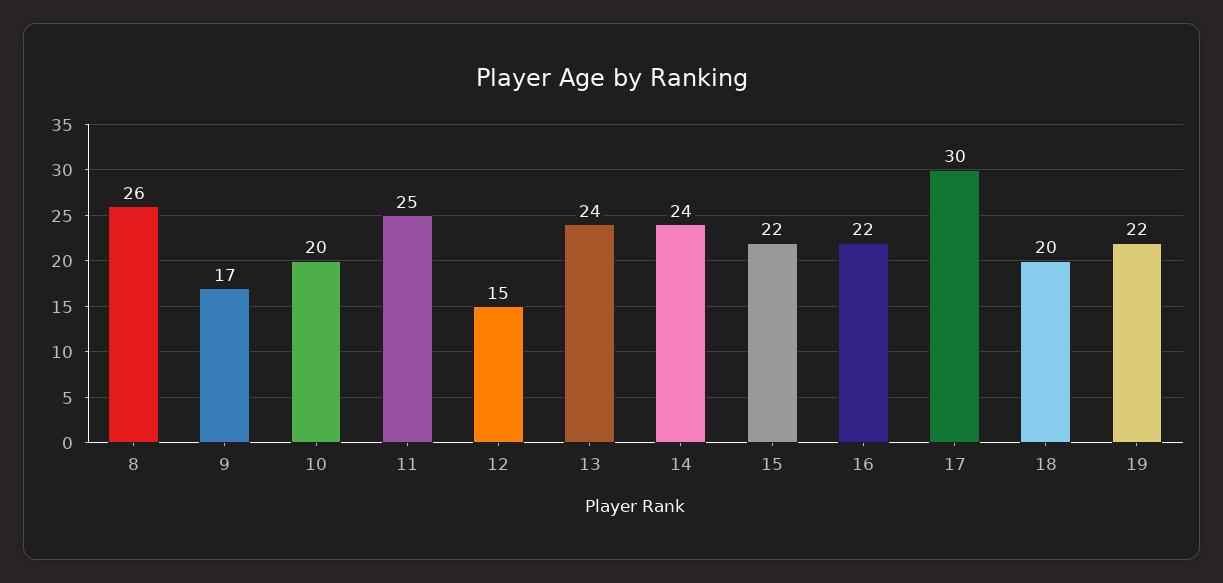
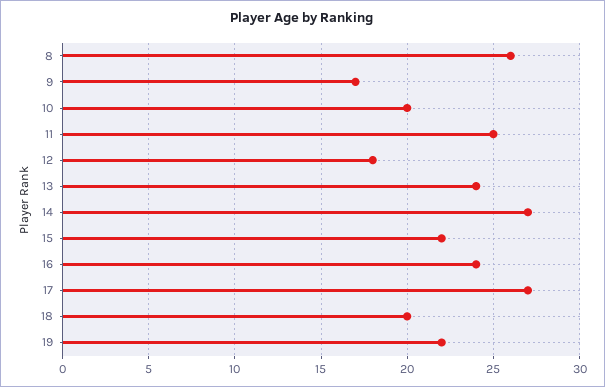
12: 15 -> 18
14: 24 -> 27
16: 22 -> 24
17: 30 -> 27

